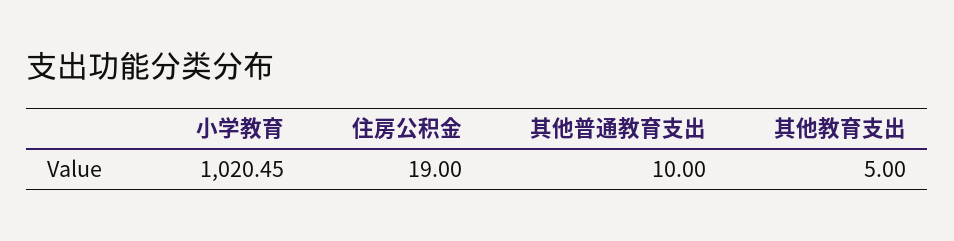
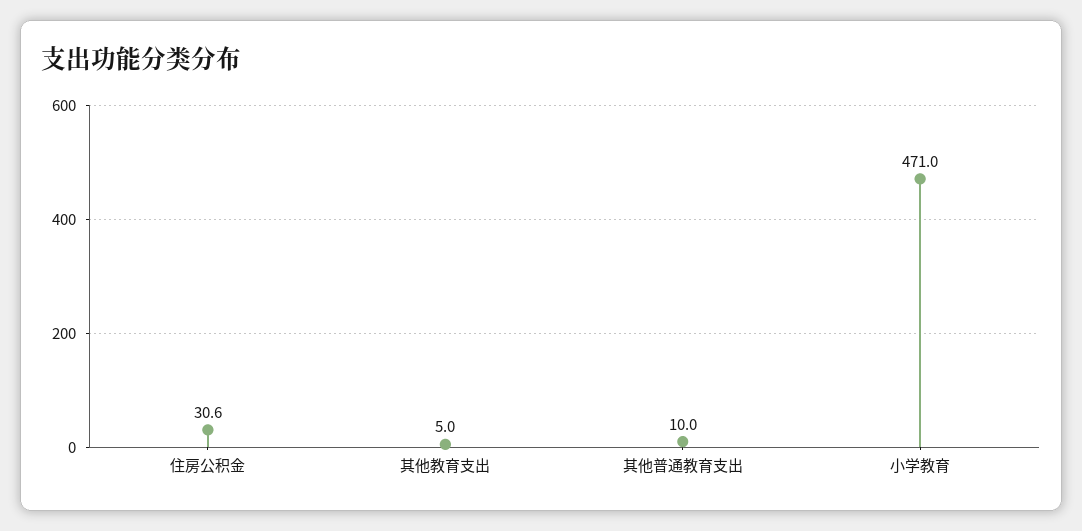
小学教育: 1020.45 -> 471
住房公积金: 19 -> 30.6

